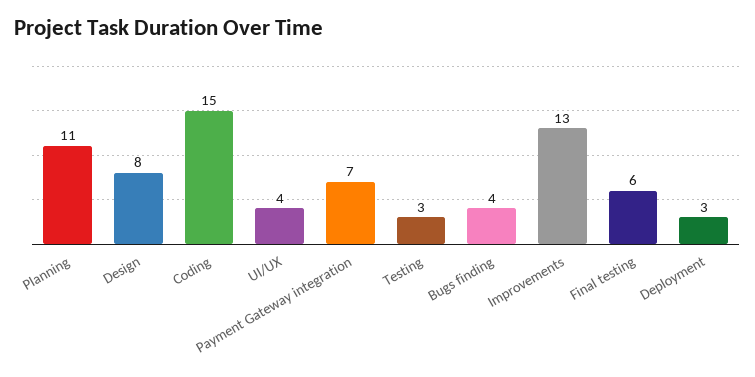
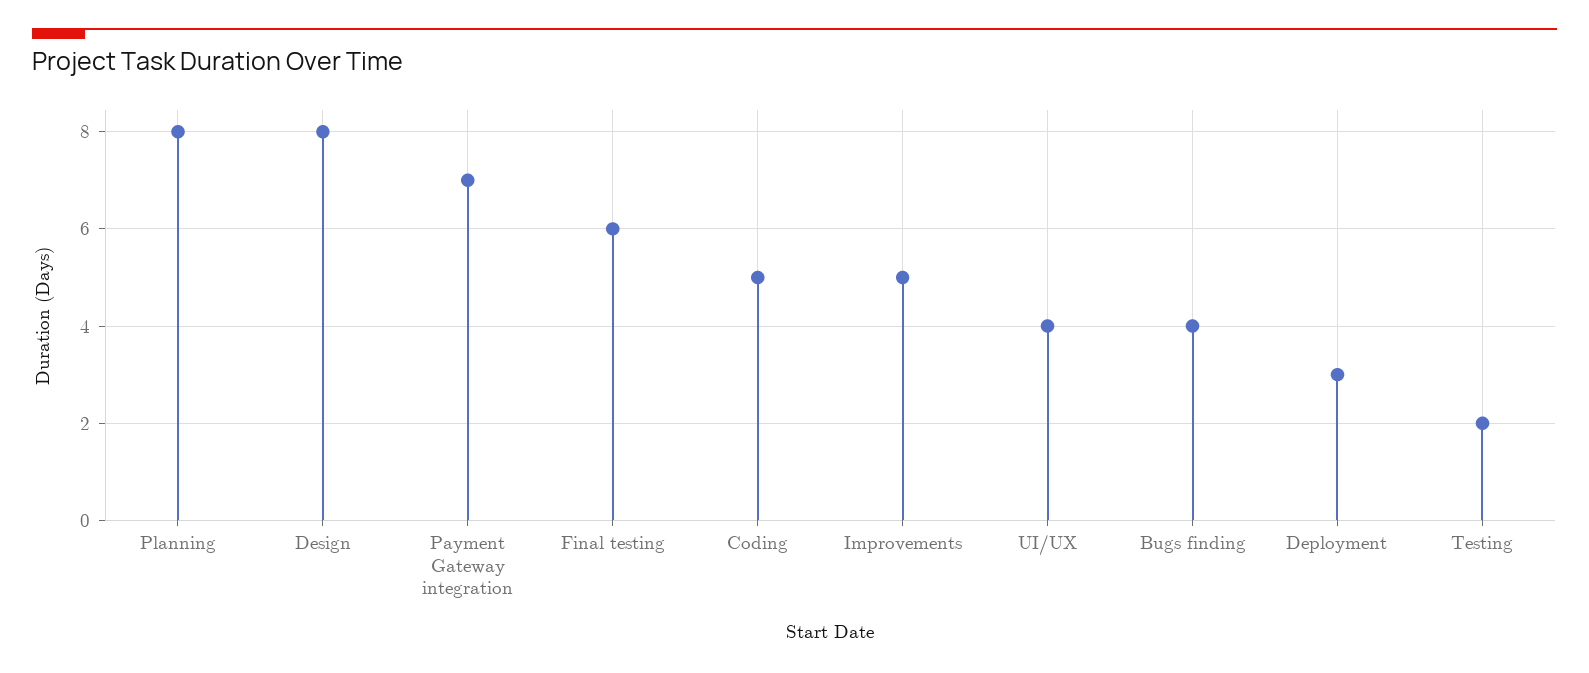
Planning: 11 -> 8
Coding: 15 -> 5
Testing: 3 -> 2
Improvements: 13 -> 5

